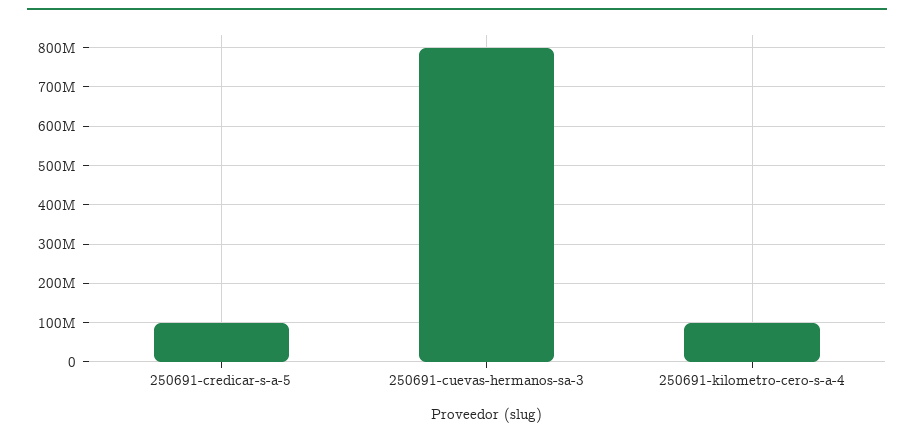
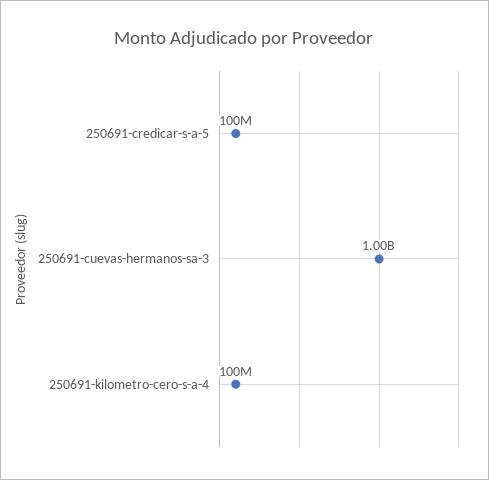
250691-cuevas-hermanos-sa-3: 800000000 -> 1000000000

